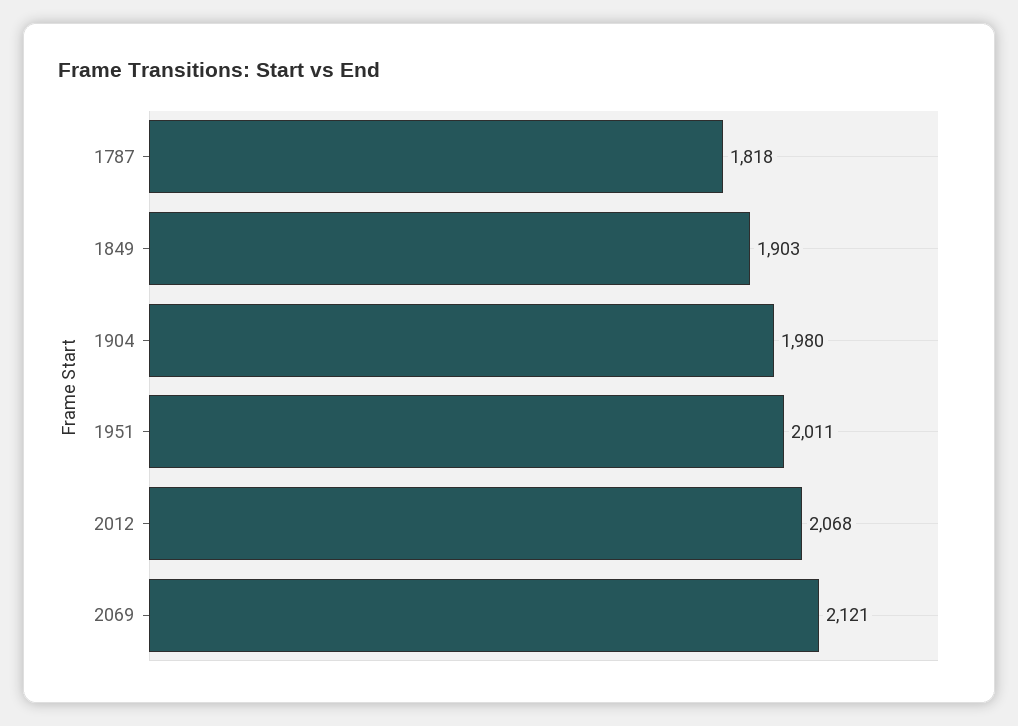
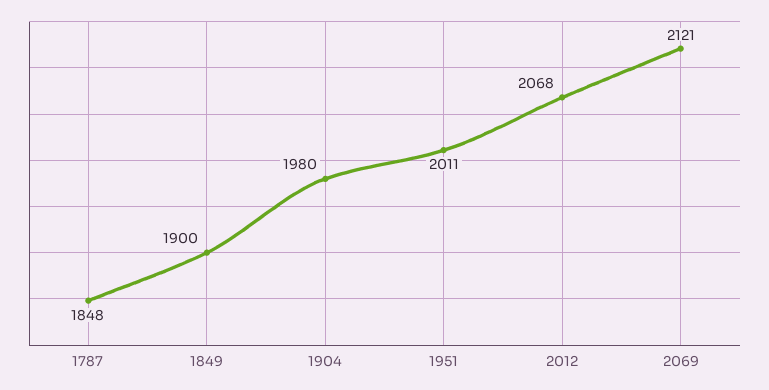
1787: 1818 -> 1848
1849: 1903 -> 1900

